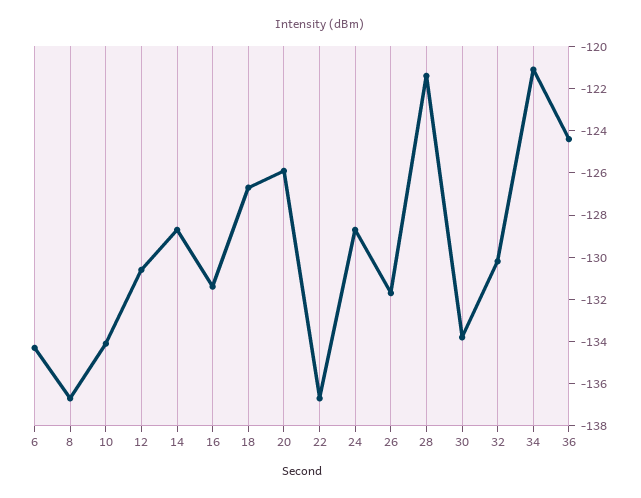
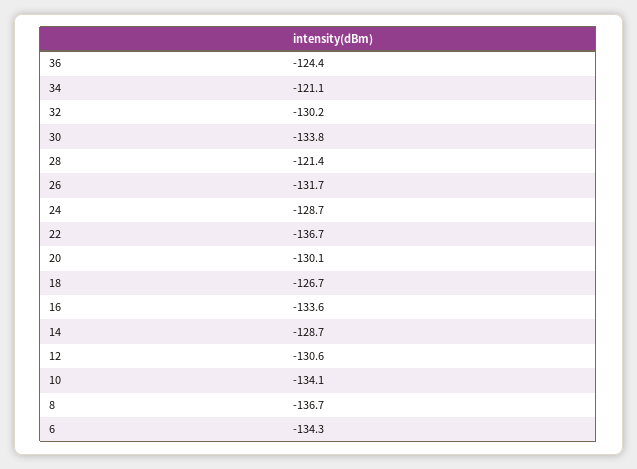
16: -131.5 -> -133.6
20: -126 -> -130.1

